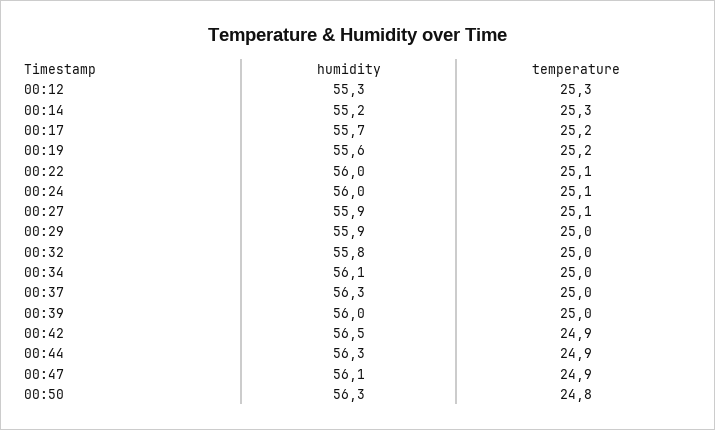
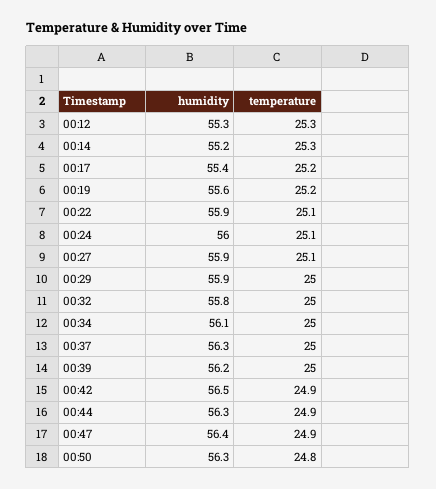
humidity, 00:17: 55.7 -> 55.4
humidity, 00:22: 56 -> 55.9
humidity, 00:39: 56 -> 56.2
humidity, 00:47: 56.1 -> 56.4

